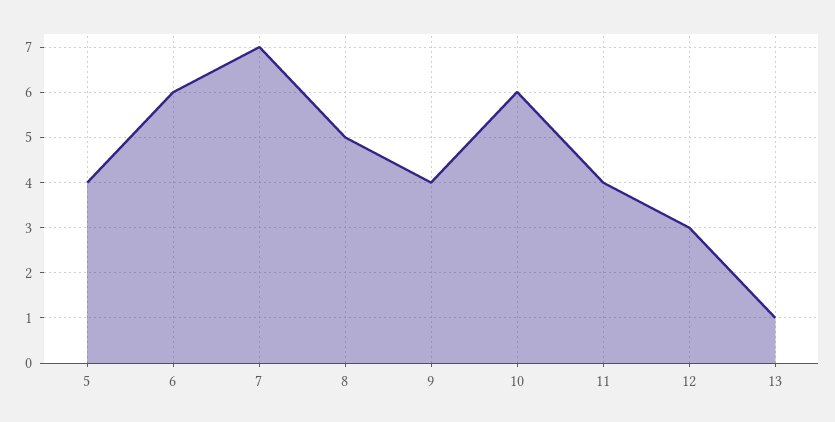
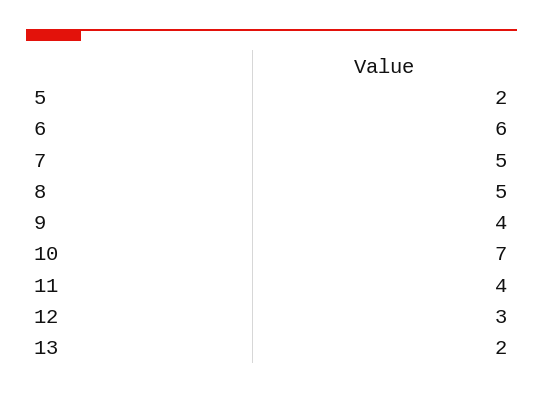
5: 4 -> 2
7: 7 -> 5
10: 6 -> 7
13: 1 -> 2

